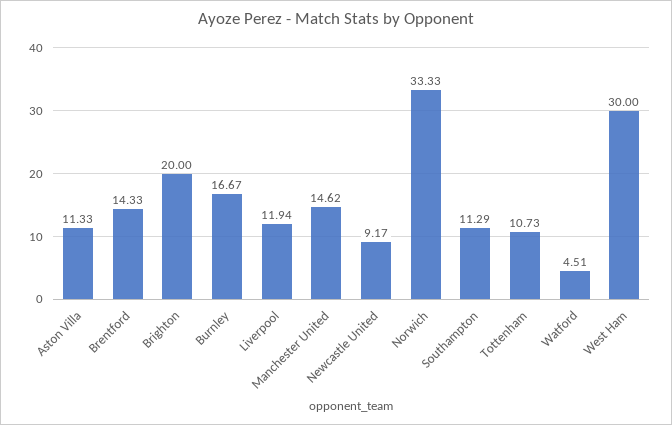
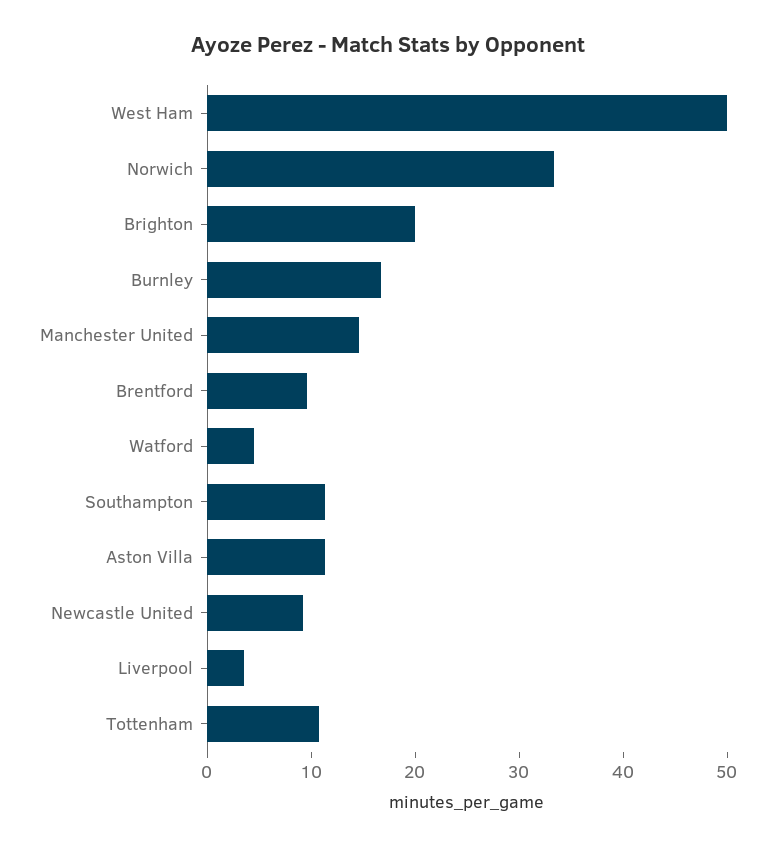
Brentford: 14.33 -> 10
Liverpool: 11.94 -> 4
West Ham: 30 -> 50

